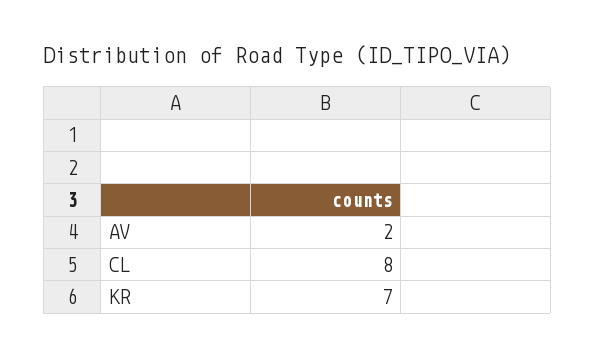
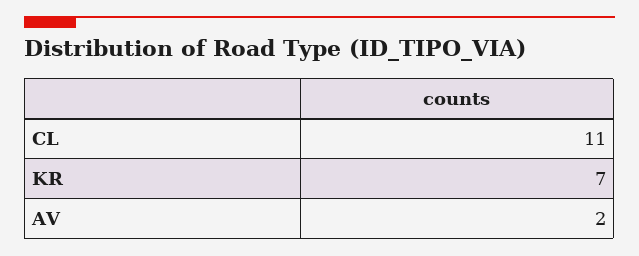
CL: 8 -> 11

